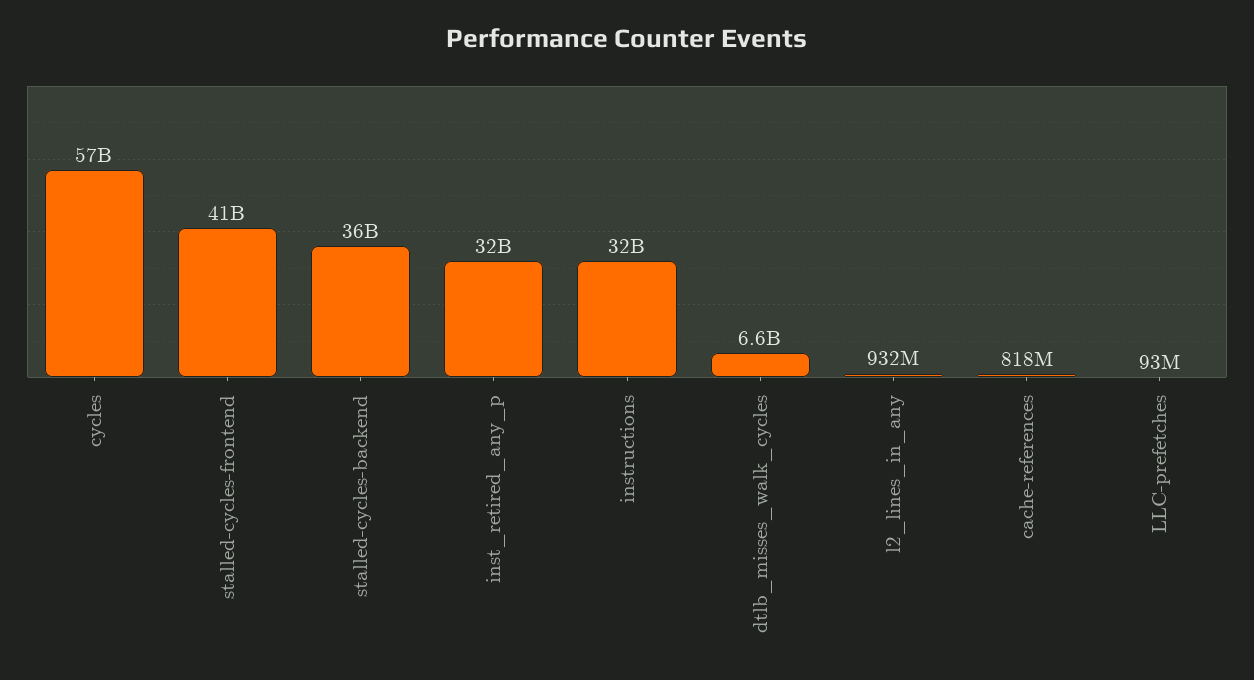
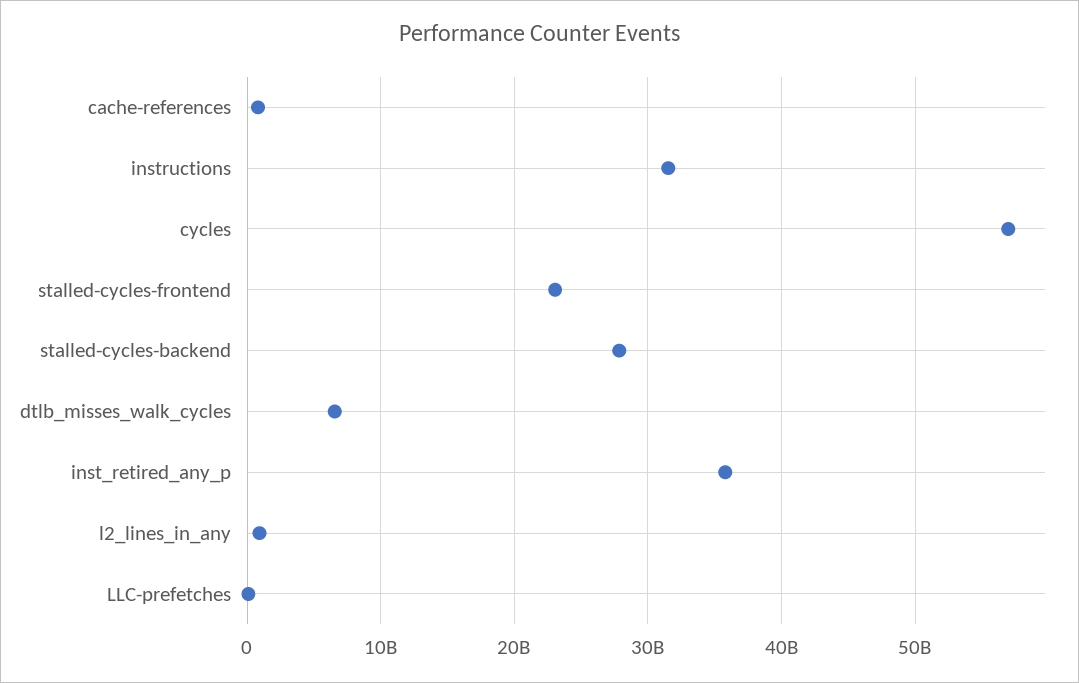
stalled-cycles-frontend: 41000000000 -> 23000000000
stalled-cycles-backend: 36000000000 -> 28000000000
inst_retired_any_p: 32000000000 -> 36000000000

